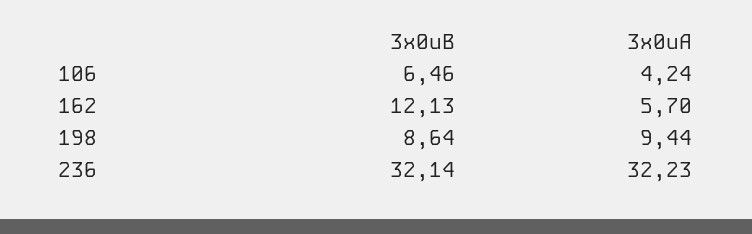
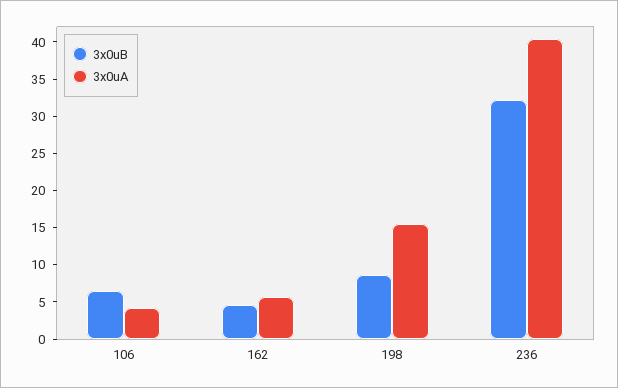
3x0uB, 162: 12.13 -> 5
3x0uA, 198: 9.44 -> 15
3x0uA, 236: 32.23 -> 40

